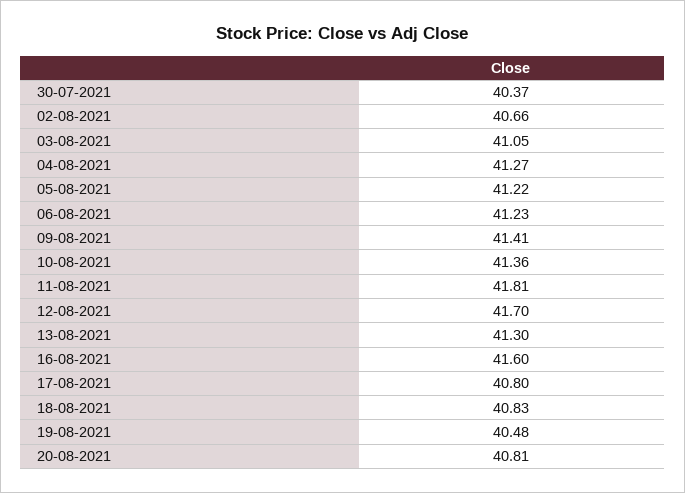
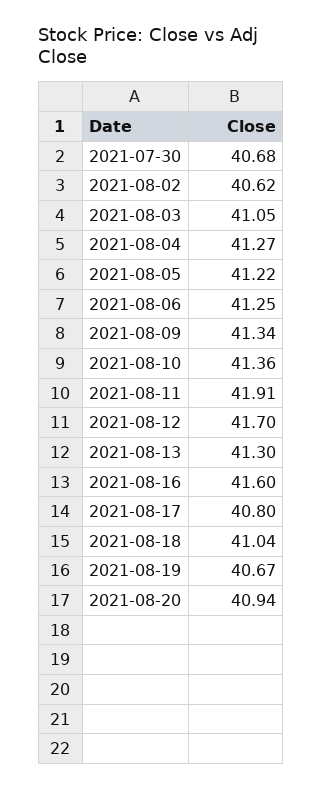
30-07-2021: 40.37 -> 40.68
02-08-2021: 40.66 -> 40.62
06-08-2021: 41.23 -> 41.25
09-08-2021: 41.41 -> 41.34
11-08-2021: 41.81 -> 41.91
18-08-2021: 40.83 -> 41.04
19-08-2021: 40.48 -> 40.67
20-08-2021: 40.81 -> 40.94

